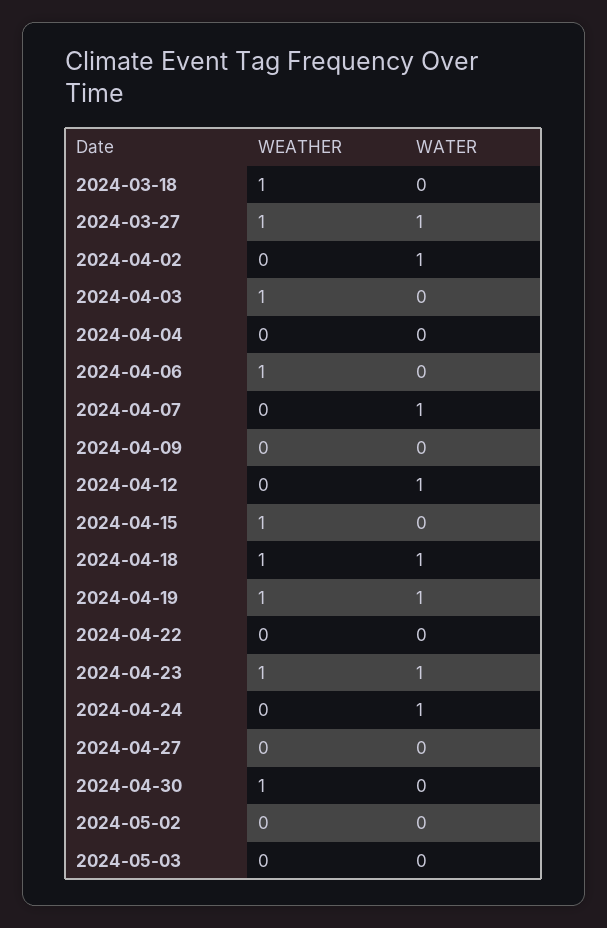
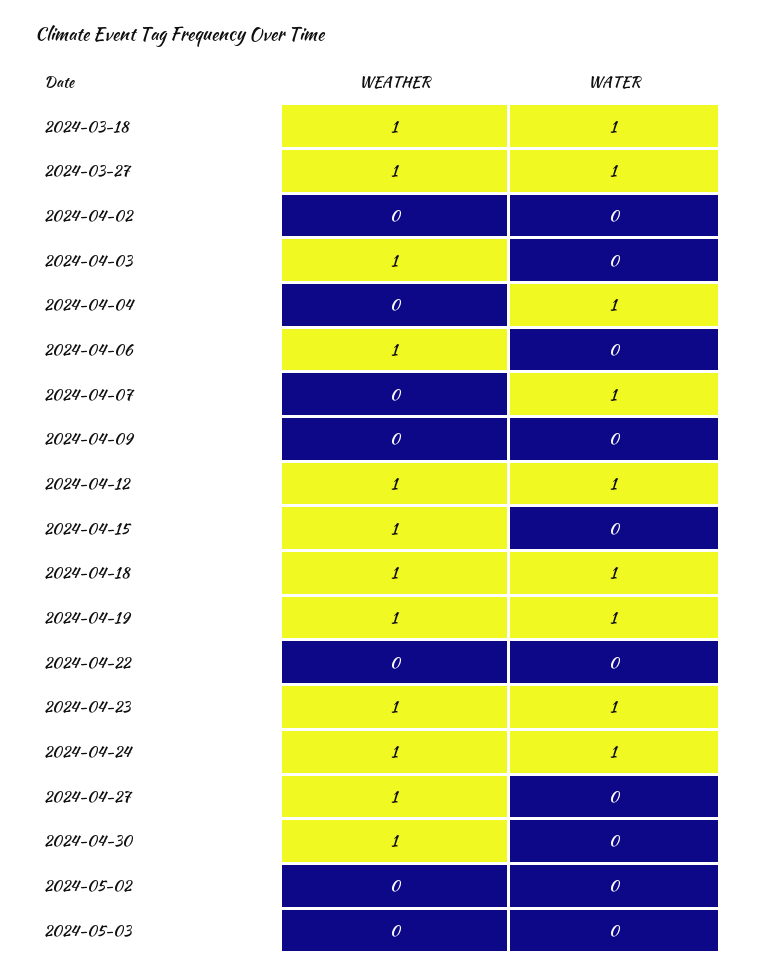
WATER, 2024-03-18: 0 -> 1
WATER, 2024-04-02: 1 -> 0
WATER, 2024-04-04: 0 -> 1
WEATHER, 2024-04-12: 0 -> 1
WEATHER, 2024-04-24: 0 -> 1
WEATHER, 2024-04-27: 0 -> 1

